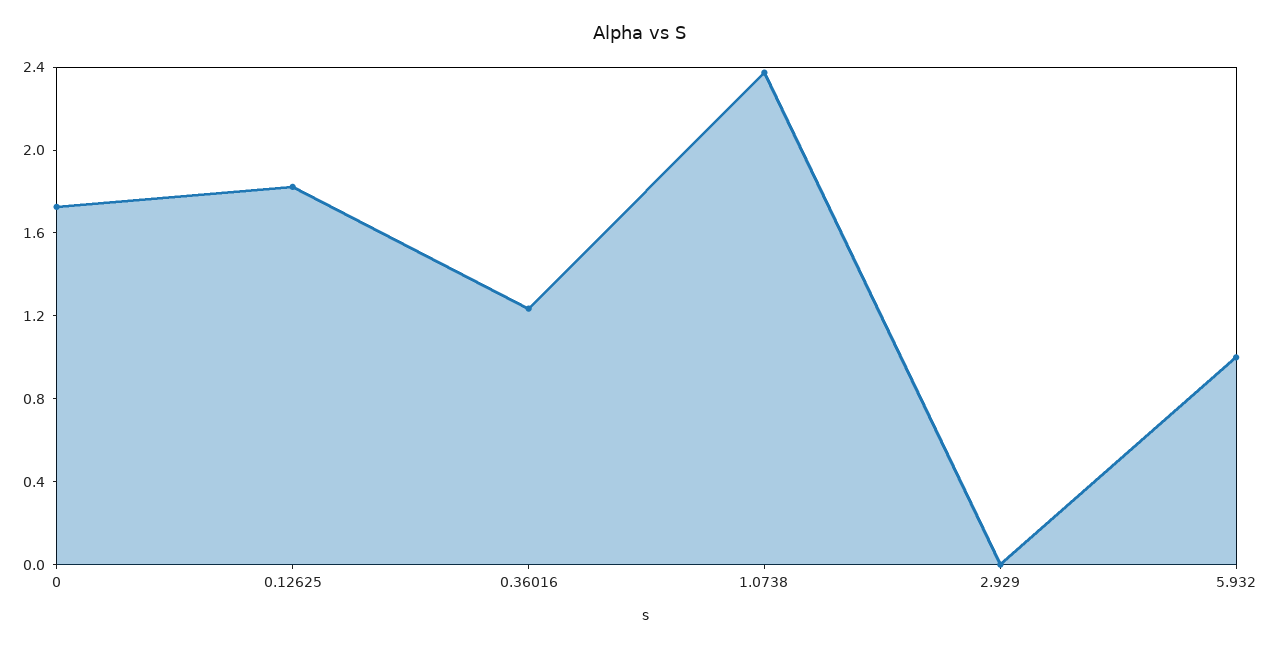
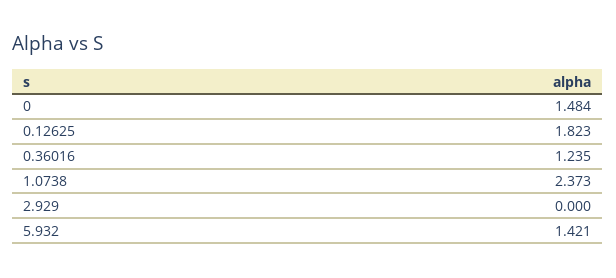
0: 1.7 -> 1.484
5.932: 1 -> 1.421

